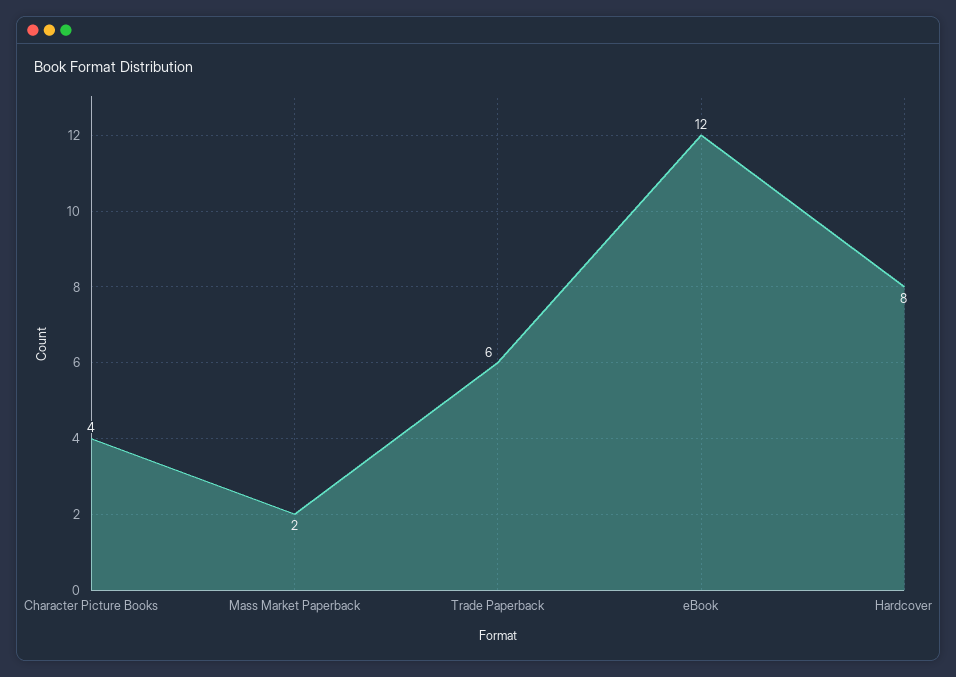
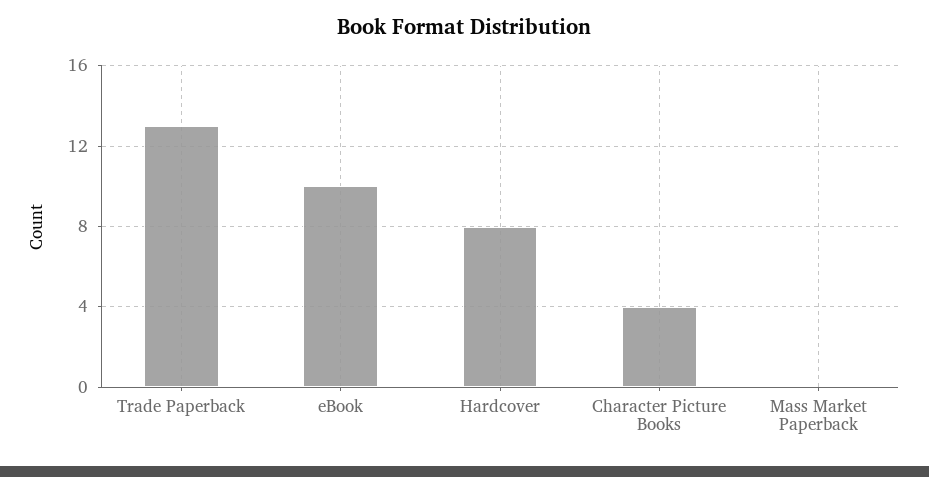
Mass Market Paperback: 2 -> 0
Trade Paperback: 6 -> 13
eBook: 12 -> 10

